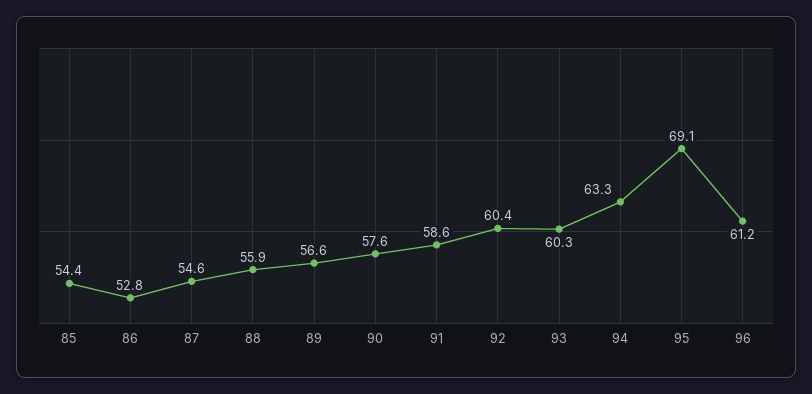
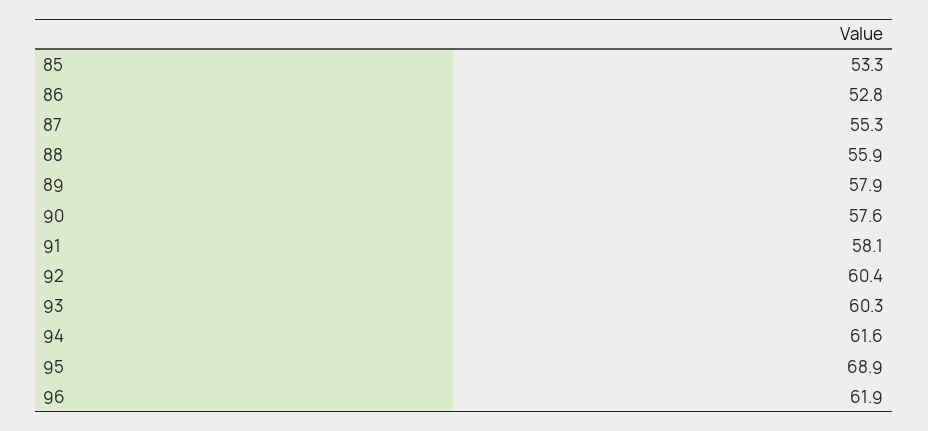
85: 54.4 -> 53.3
87: 54.6 -> 55.3
89: 56.6 -> 57.9
91: 58.6 -> 58.1
94: 63.3 -> 61.6
95: 69.1 -> 68.9
96: 61.2 -> 61.9

